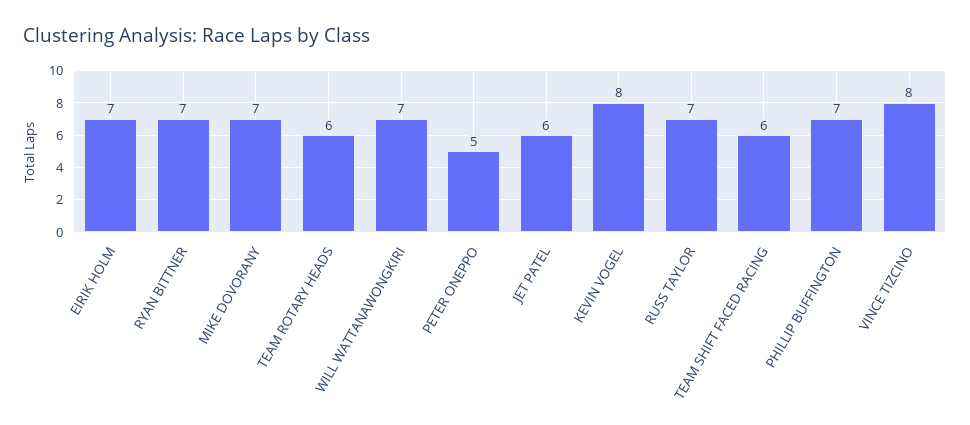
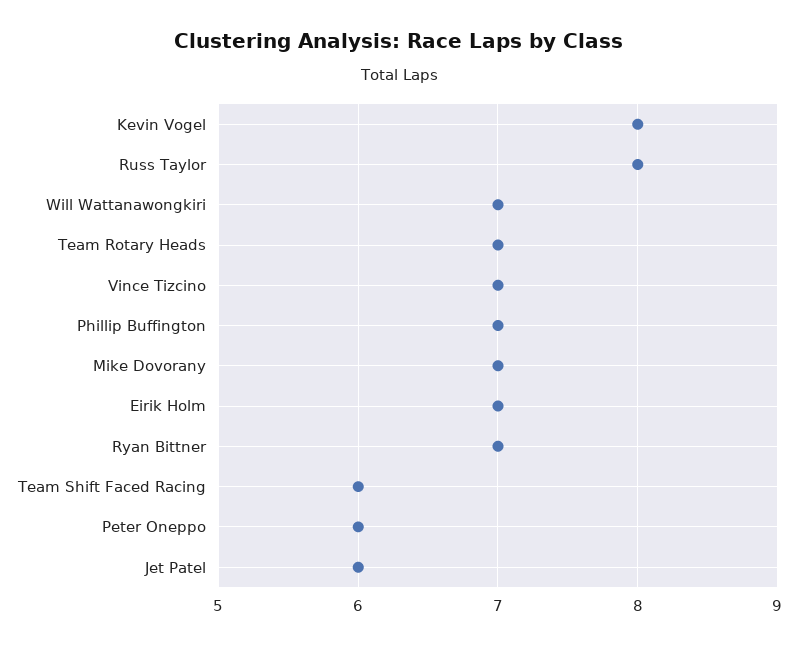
TEAM ROTARY HEADS: 6 -> 7
PETER ONEPPO: 5 -> 6
RUSS TAYLOR: 7 -> 8
VINCE TIZCINO: 8 -> 7

